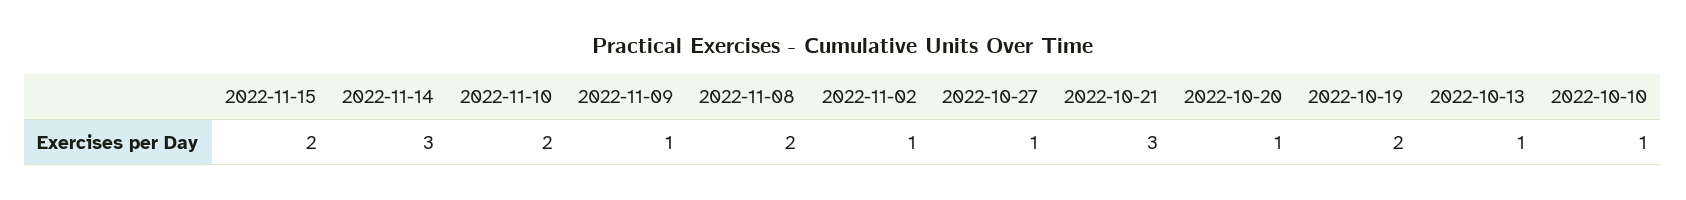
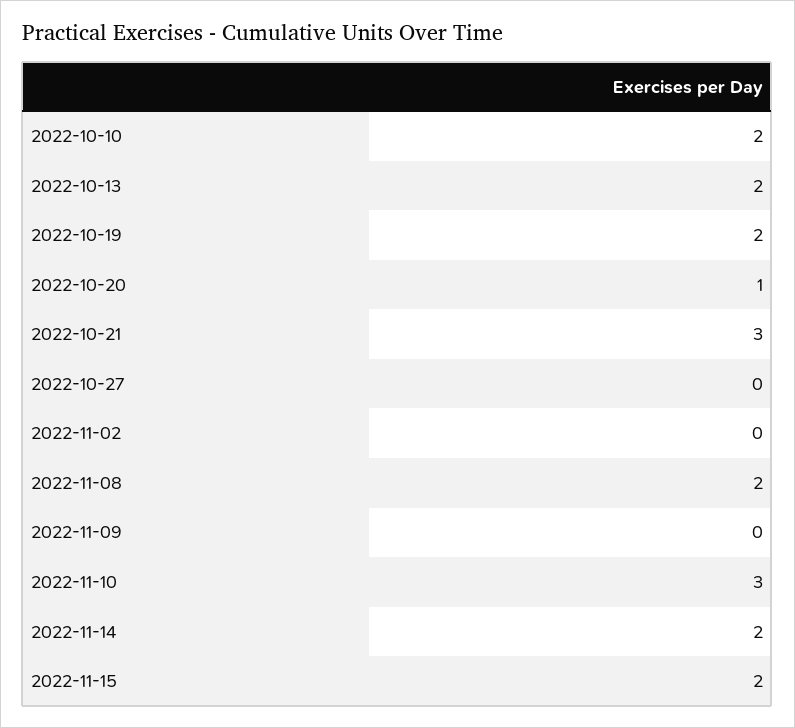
2022-11-14: 3 -> 2
2022-11-10: 2 -> 3
2022-11-09: 1 -> 0
2022-11-02: 1 -> 0
2022-10-27: 1 -> 0
2022-10-13: 1 -> 2
2022-10-10: 1 -> 2

